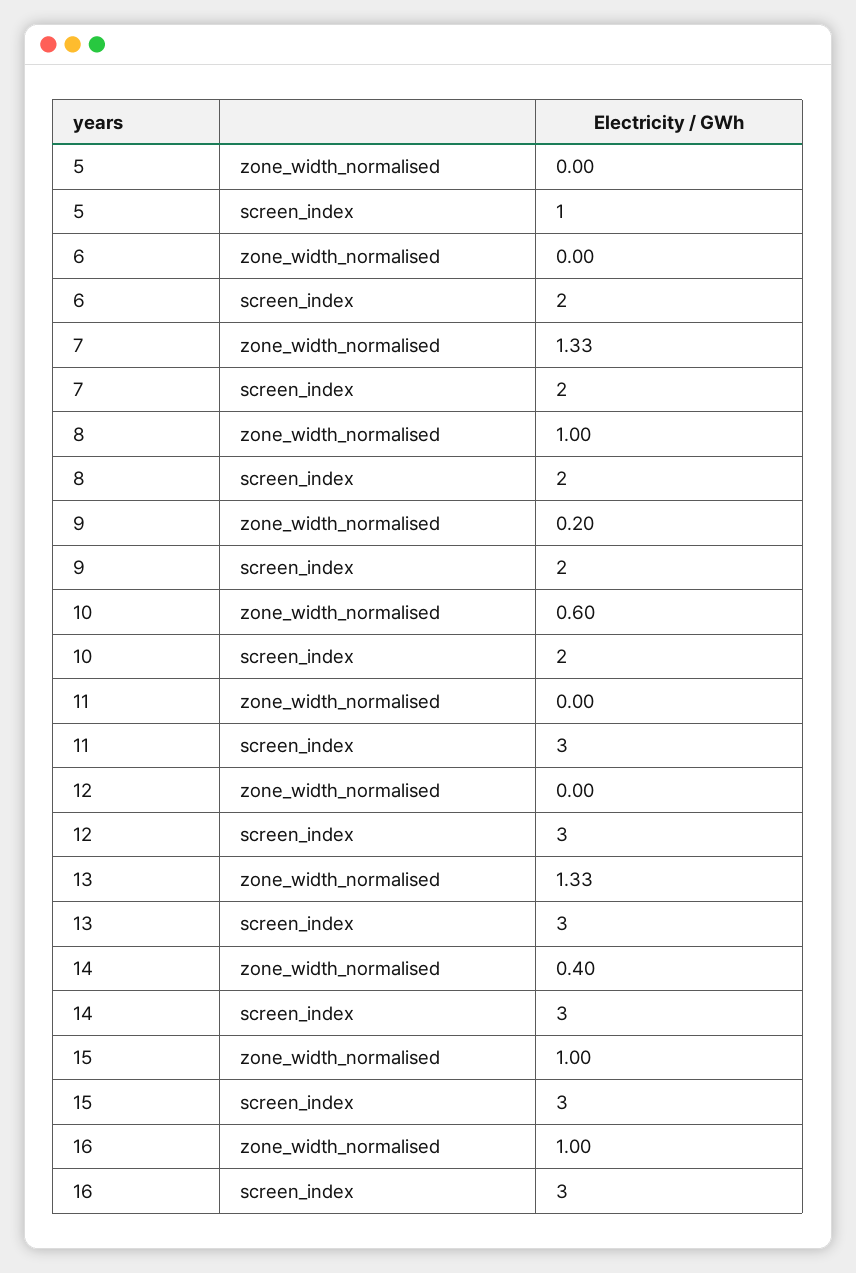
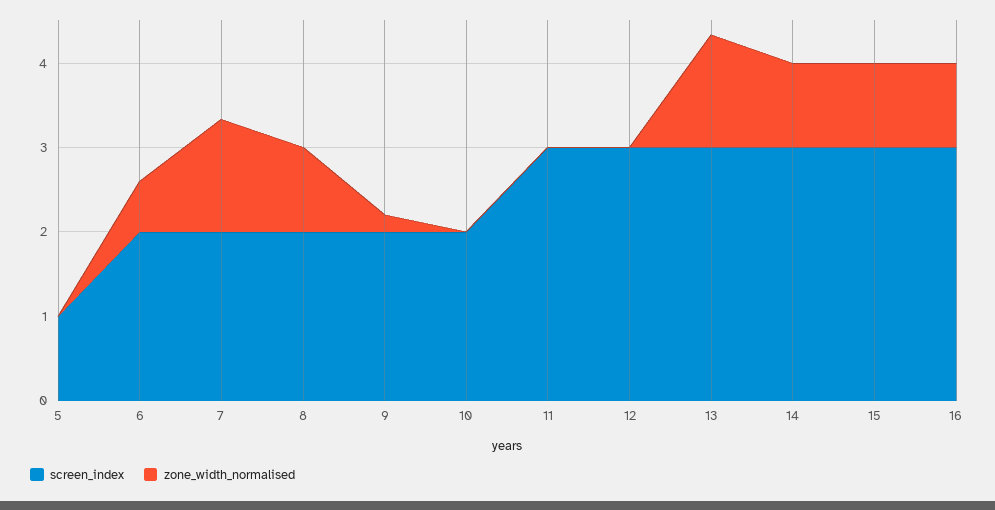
zone_width_normalised, 6: 0 -> 0.6
zone_width_normalised, 10: 0.6 -> 0
zone_width_normalised, 14: 0.4 -> 1

